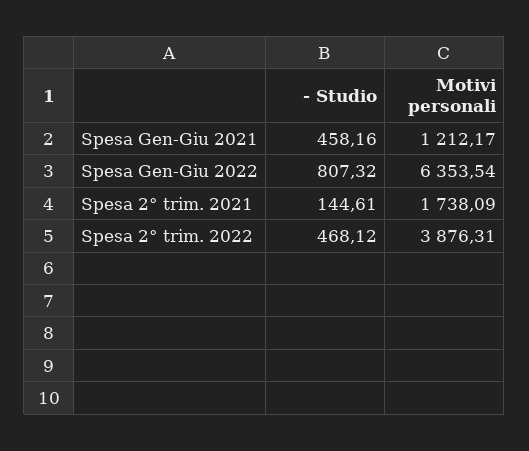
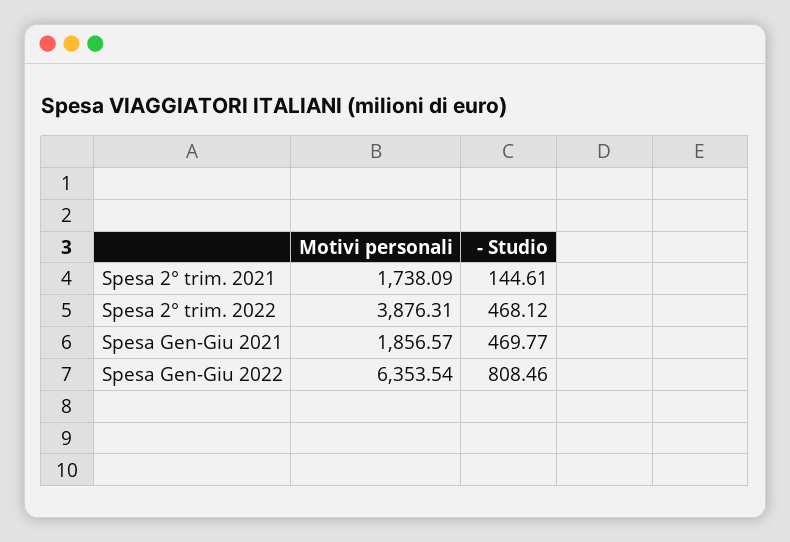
- Studio, Spesa Gen-Giu 2021: 458.16 -> 469.77
Motivi personali, Spesa Gen-Giu 2021: 1212.17 -> 1856.57
- Studio, Spesa Gen-Giu 2022: 807.32 -> 808.46

